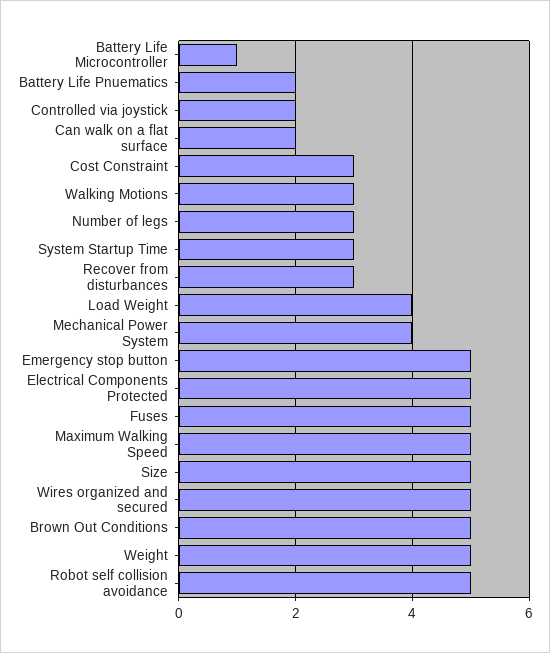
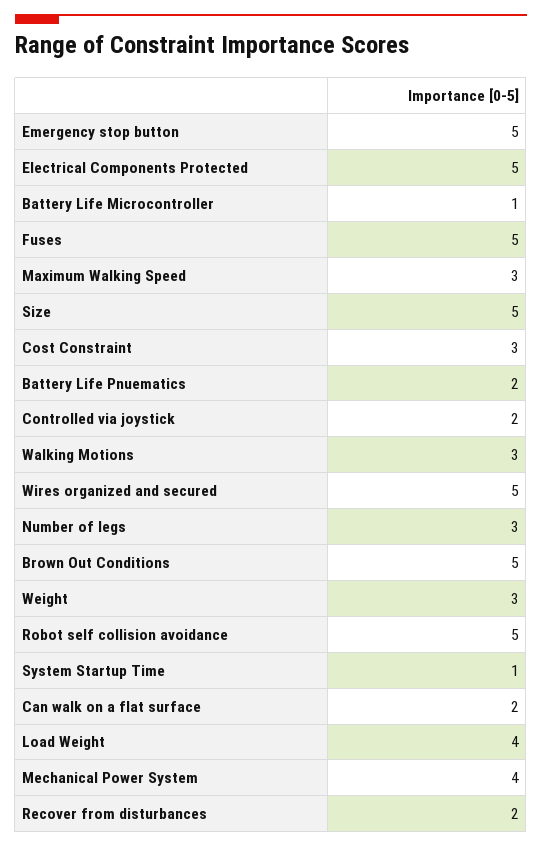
System Startup Time: 3 -> 1
Recover from disturbances: 3 -> 2
Maximum Walking Speed: 5 -> 3
Weight: 5 -> 3

